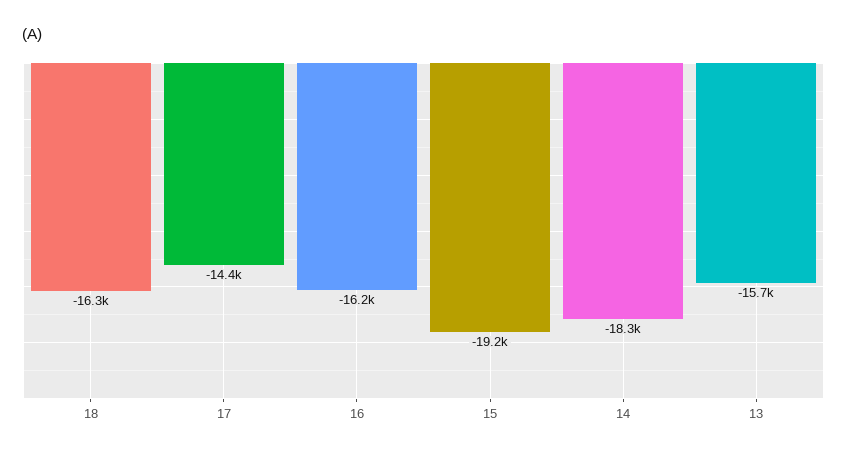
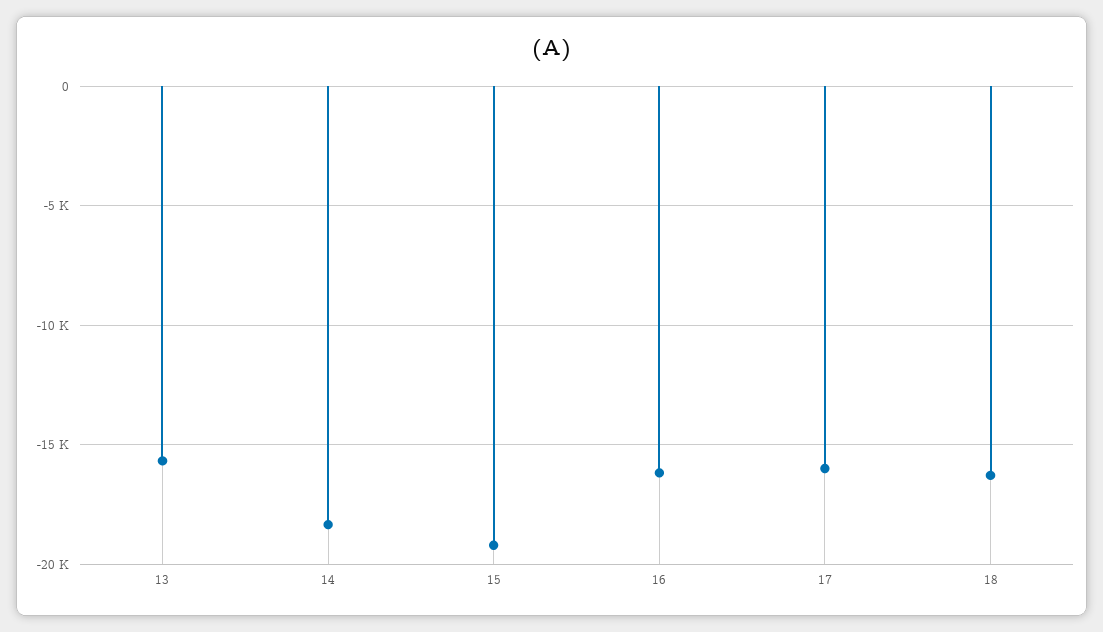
17: -14400 -> -16000

